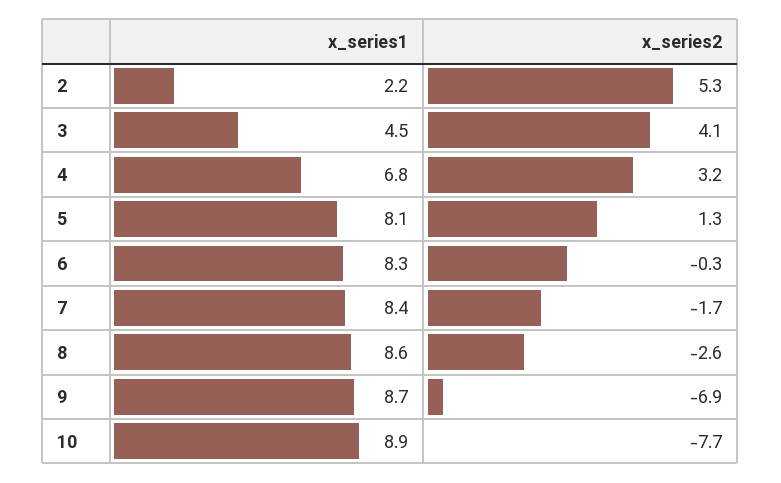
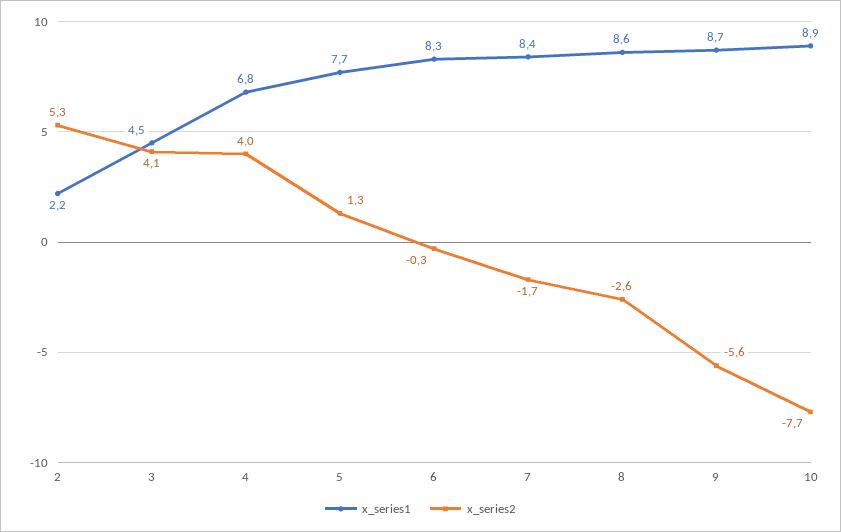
x_series2, 4: 3.2 -> 4
x_series1, 5: 8.1 -> 7.7
x_series2, 9: -6.9 -> -5.6

